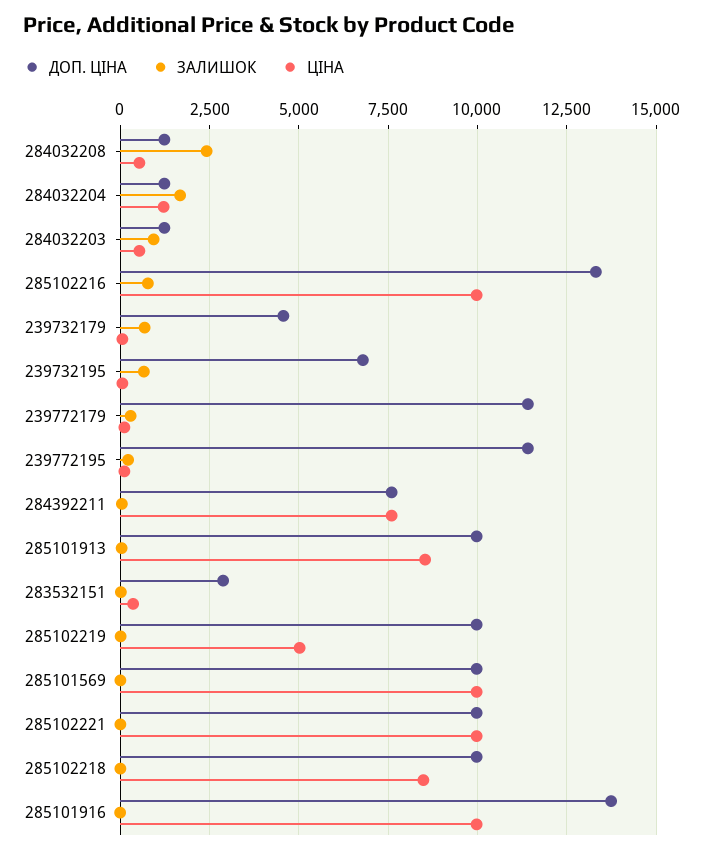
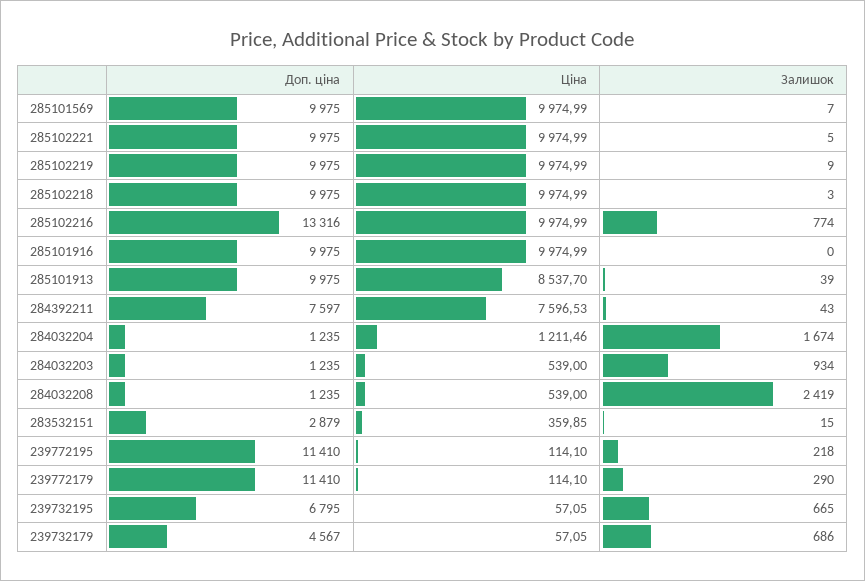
ЦІНА, 285102219: 5000 -> 9974.99
ЦІНА, 285102218: 8500 -> 9974.99
ДОП. ЦІНА, 285101916: 13750 -> 9975

